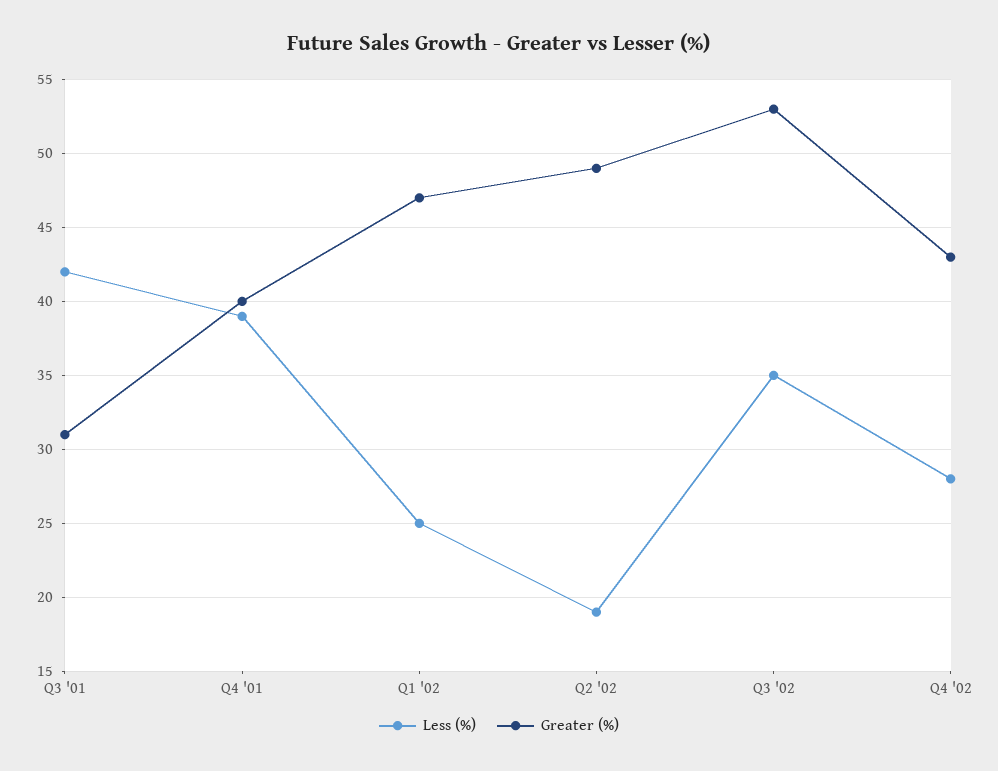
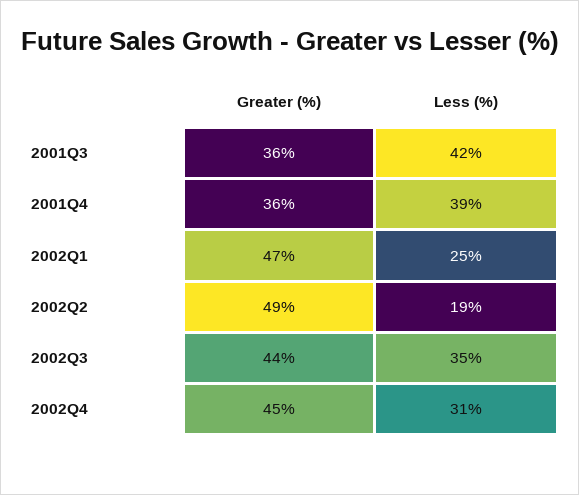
Greater (%), Q3 '01: 31 -> 36
Greater (%), Q4 '01: 40 -> 36
Greater (%), Q3 '02: 53 -> 44
Less (%), Q4 '02: 28 -> 31
Greater (%), Q4 '02: 43 -> 45

